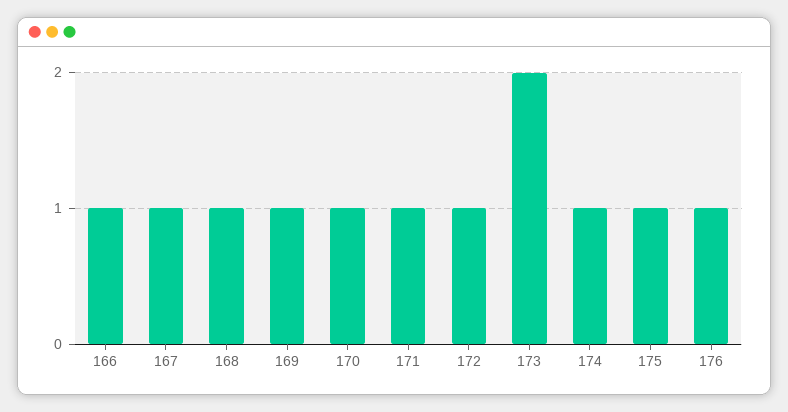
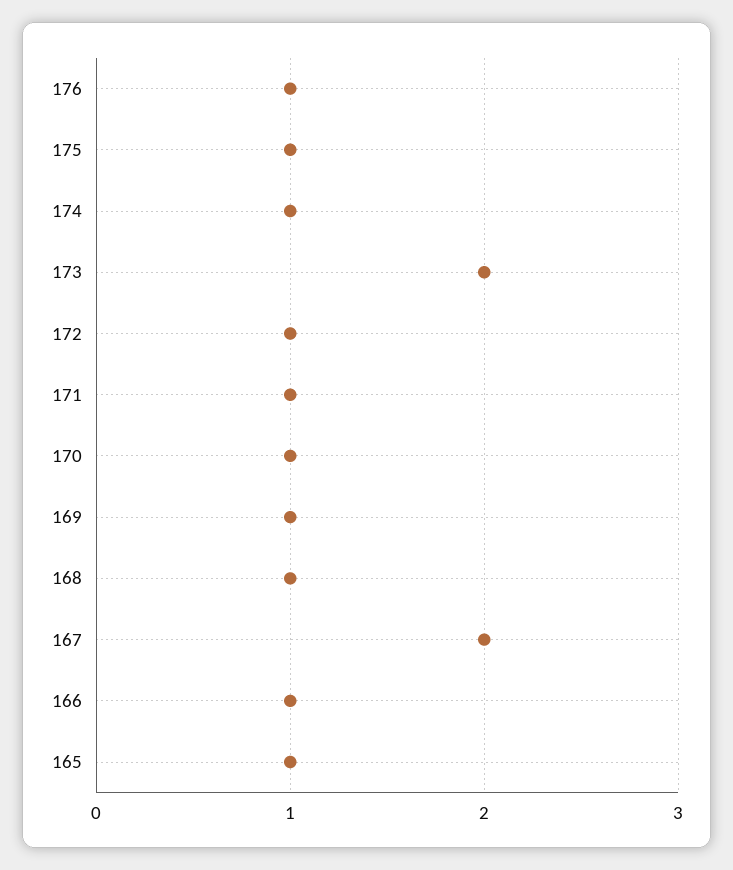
167: 1 -> 2
165: none -> 1

